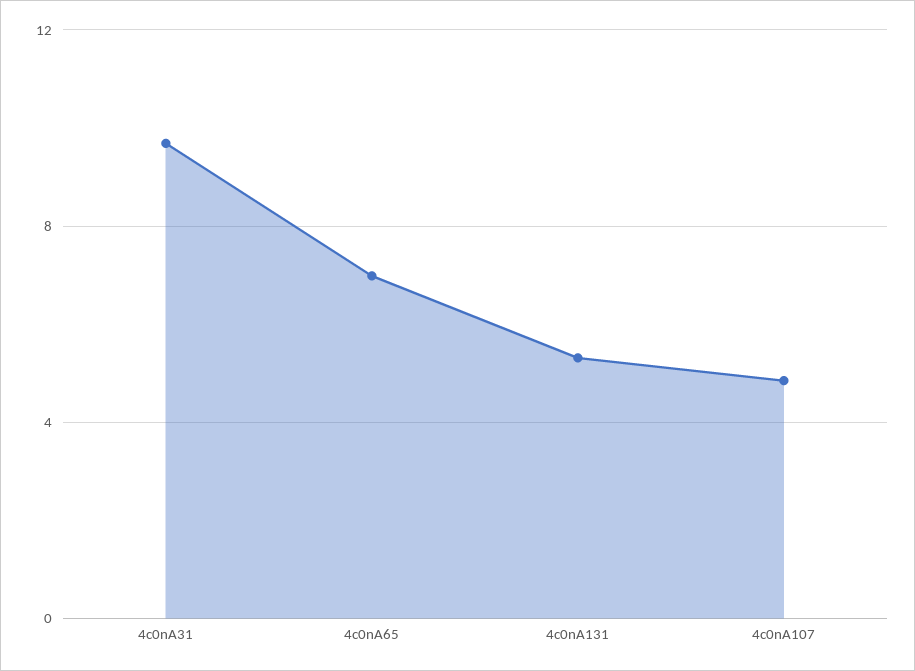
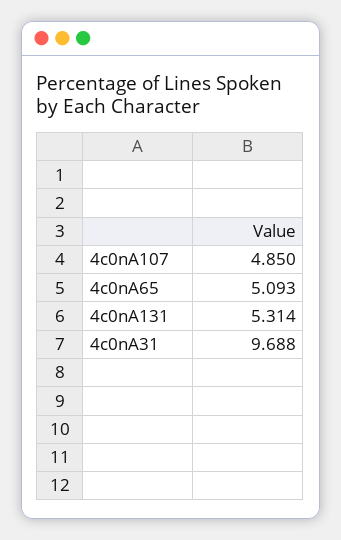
4c0nA65: 7 -> 5.093

